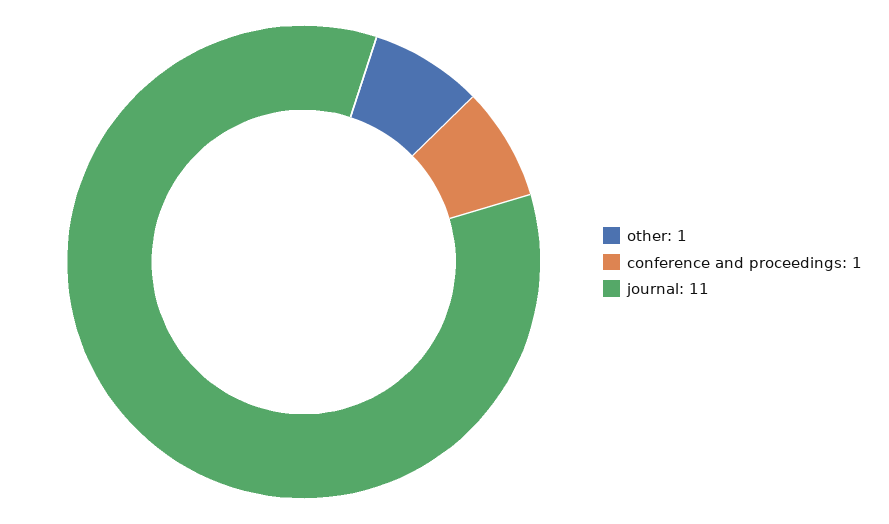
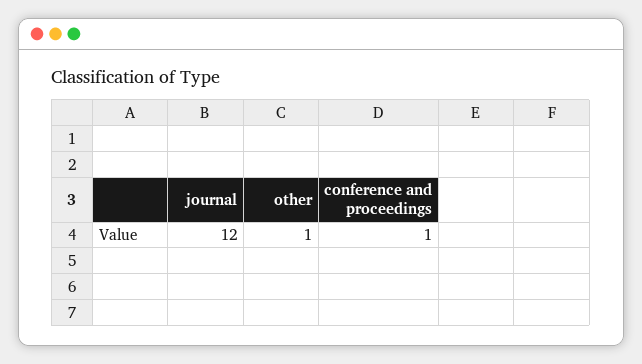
journal: 11 -> 12

